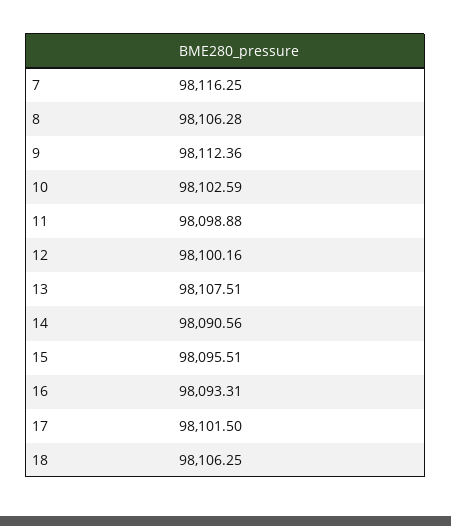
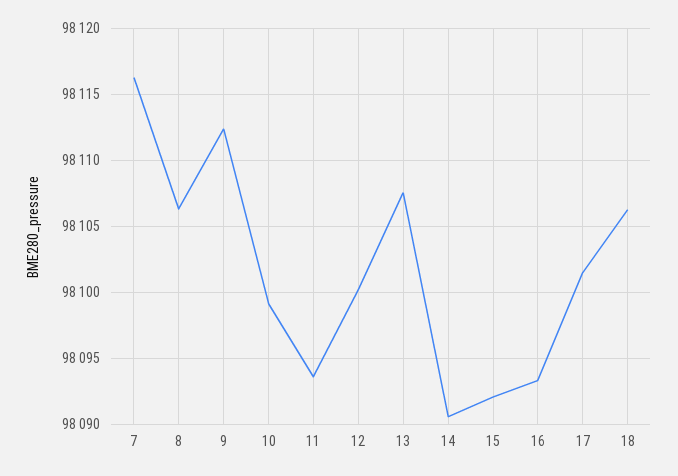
10: 98102.59 -> 98099
11: 98098.88 -> 98093.5
15: 98095.51 -> 98092

